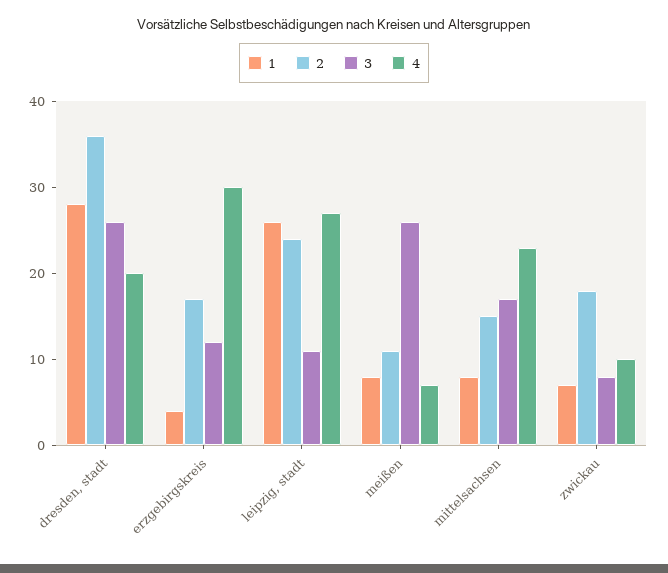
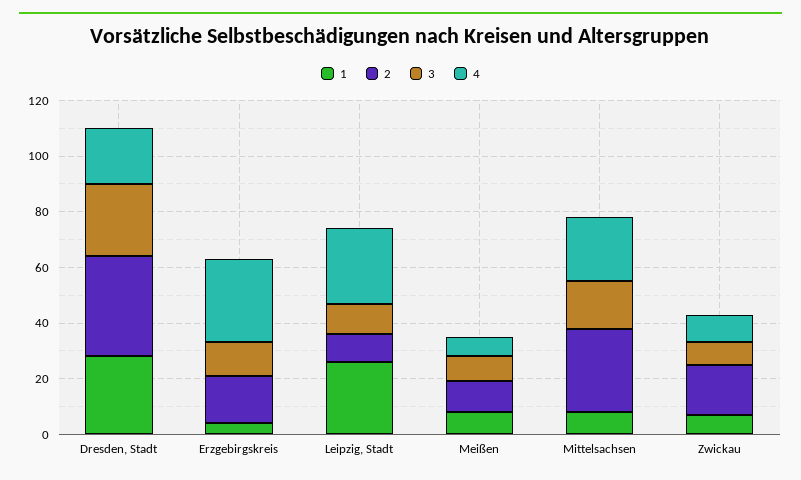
2, leipzig, stadt: 24 -> 10
3, meißen: 26 -> 10
2, mittelsachsen: 15 -> 30

